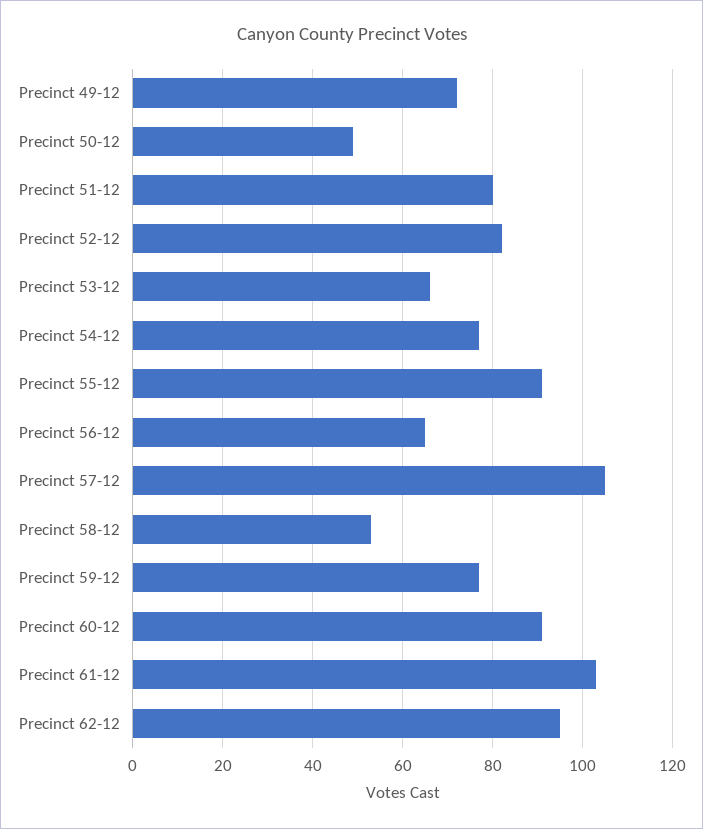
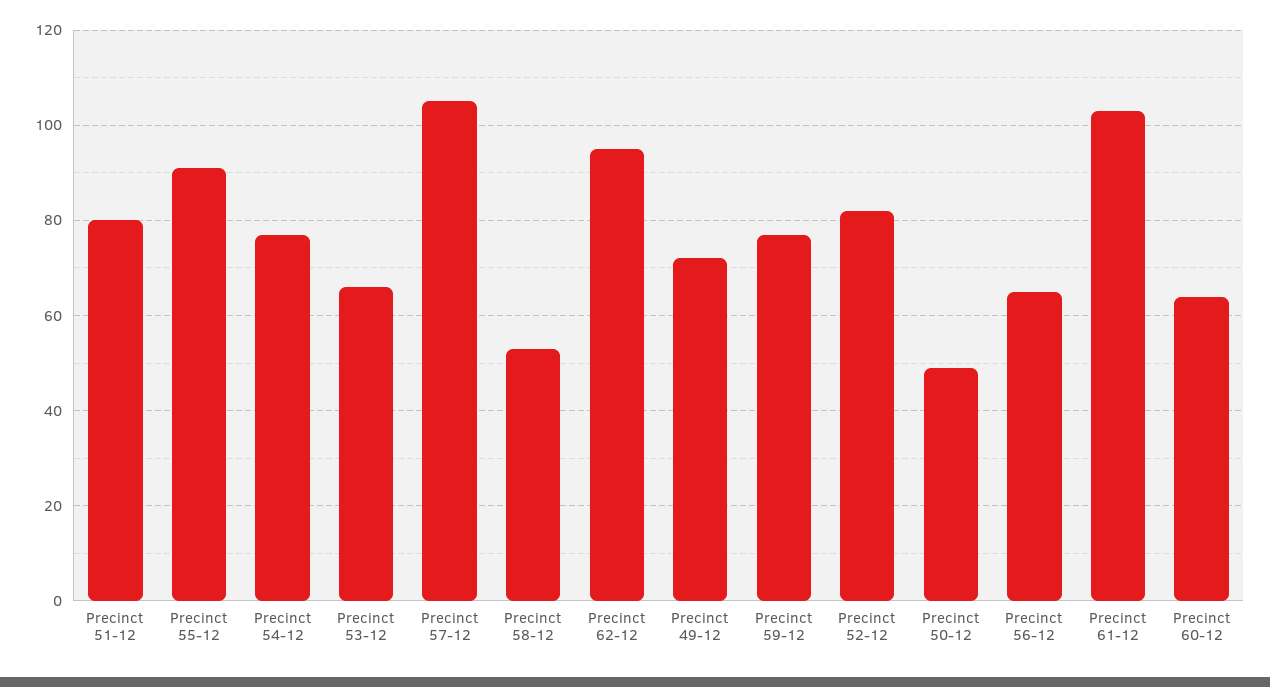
Precinct 60-12: 90 -> 65

